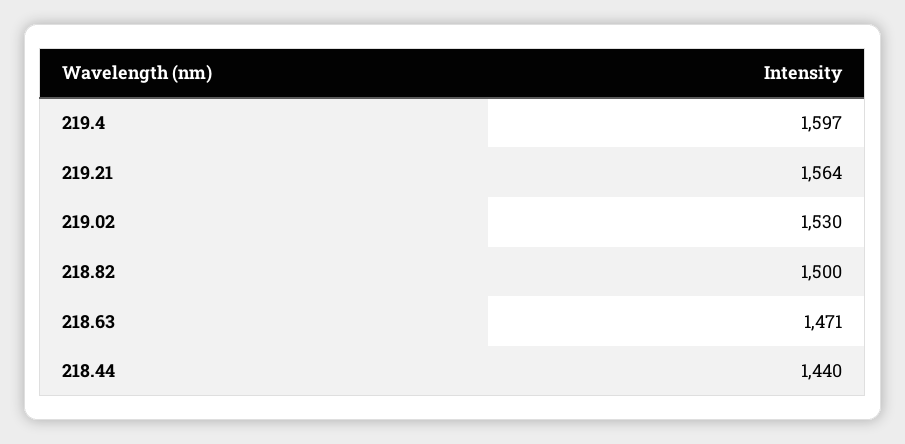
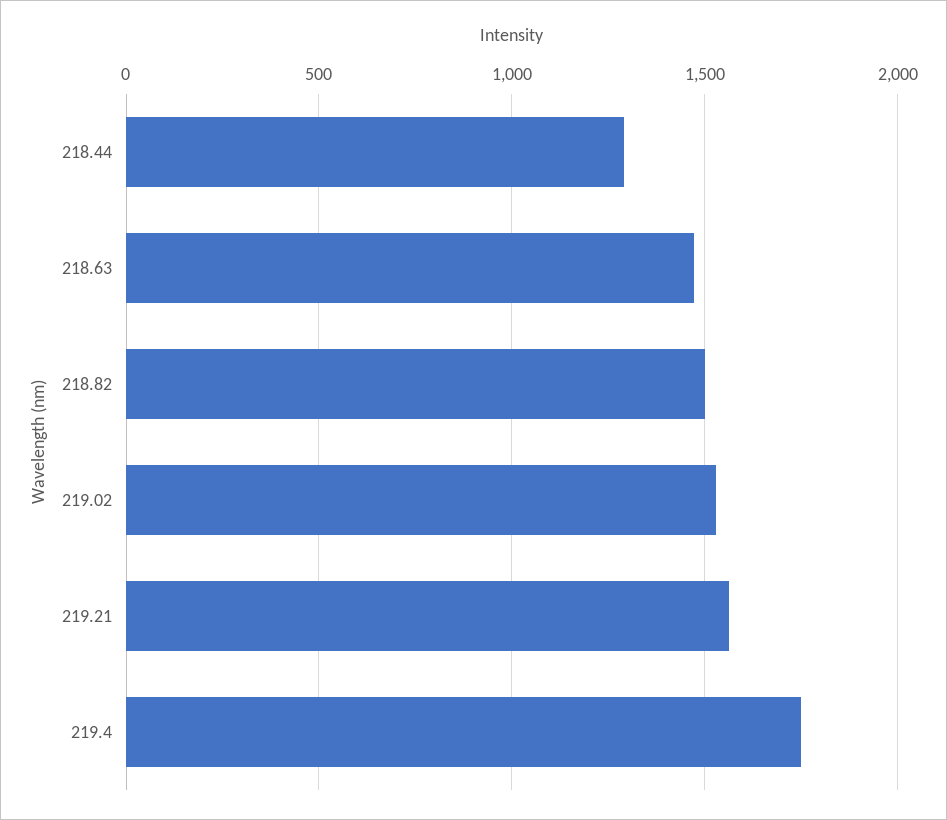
219.4: 1597 -> 1750
218.44: 1440 -> 1300

